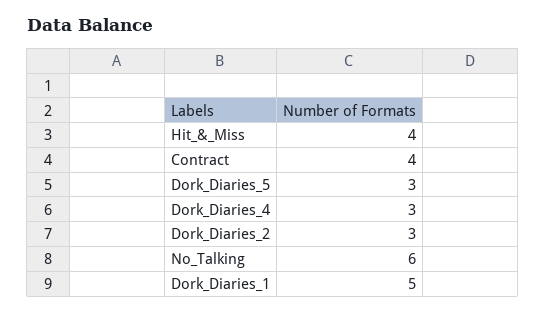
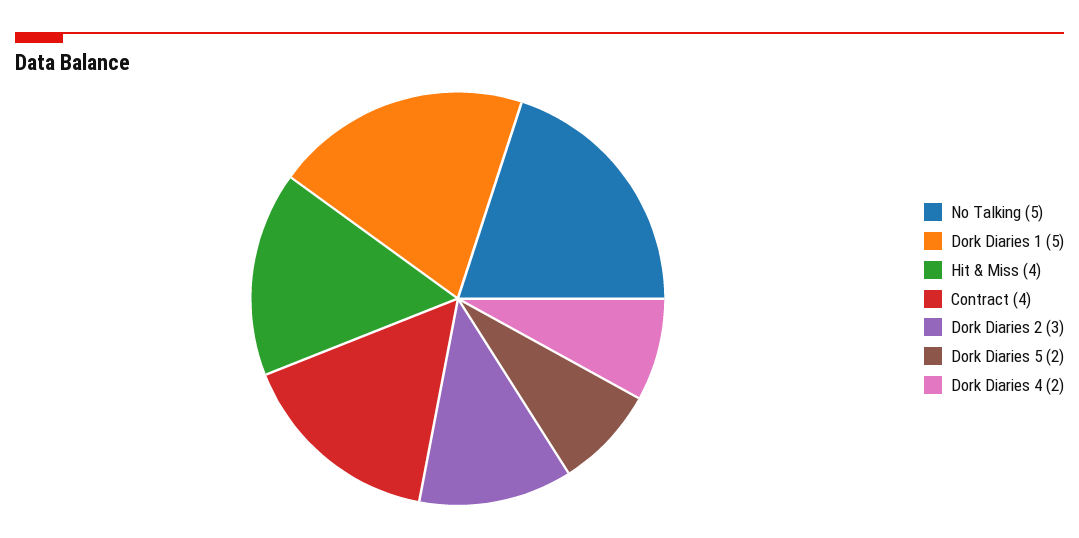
Dork_Diaries_5: 3 -> 2
Dork_Diaries_4: 3 -> 2
No_Talking: 6 -> 5

